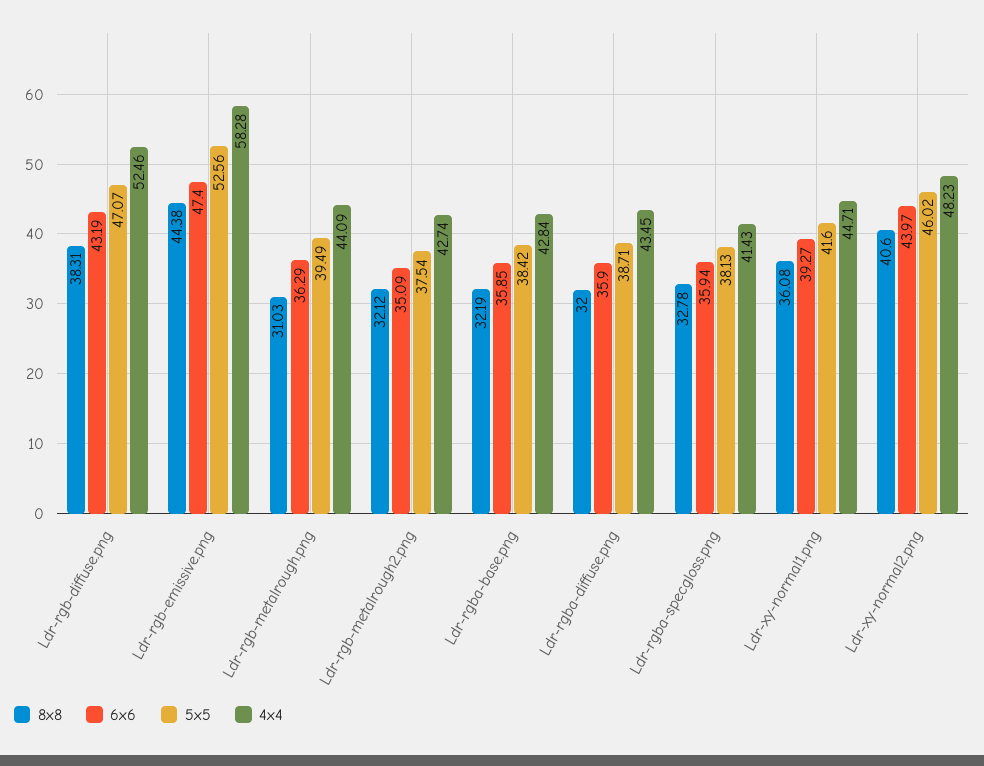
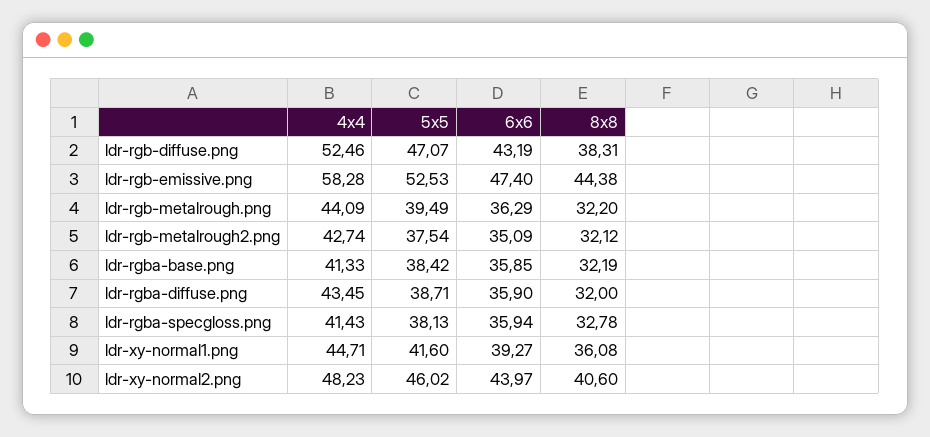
5x5, Ldr-rgb-emissive.png: 52.56 -> 52.53
8x8, Ldr-rgb-metalrough.png: 31.03 -> 32.2
4x4, Ldr-rgba-base.png: 42.84 -> 41.33

